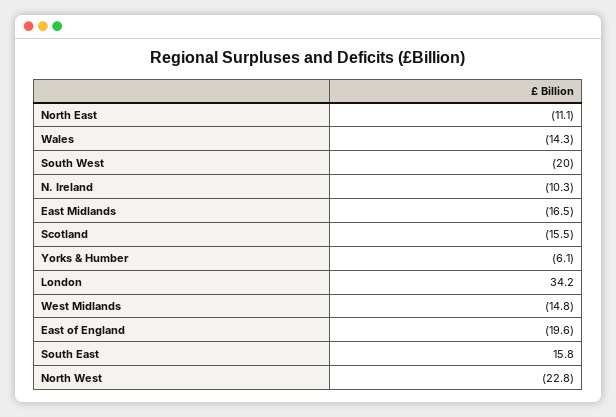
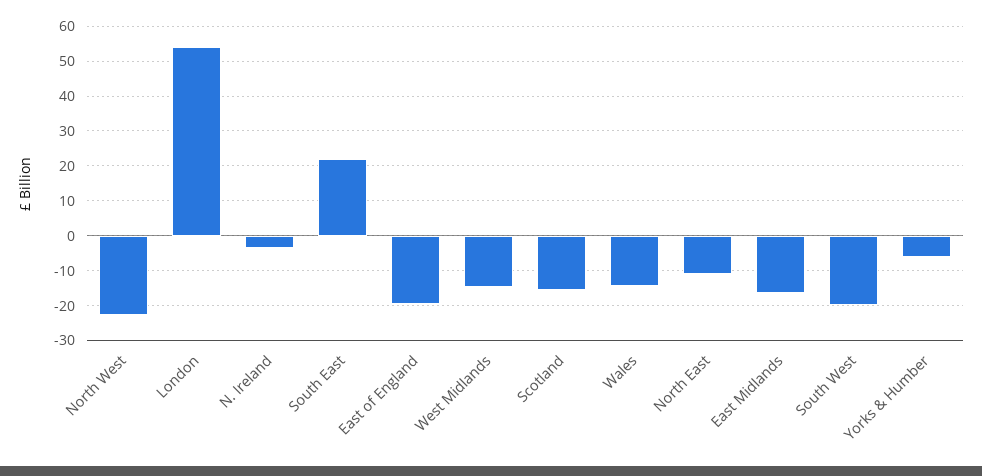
N. Ireland: -10.3 -> -4
London: 34.2 -> 54
South East: 15.8 -> 22

